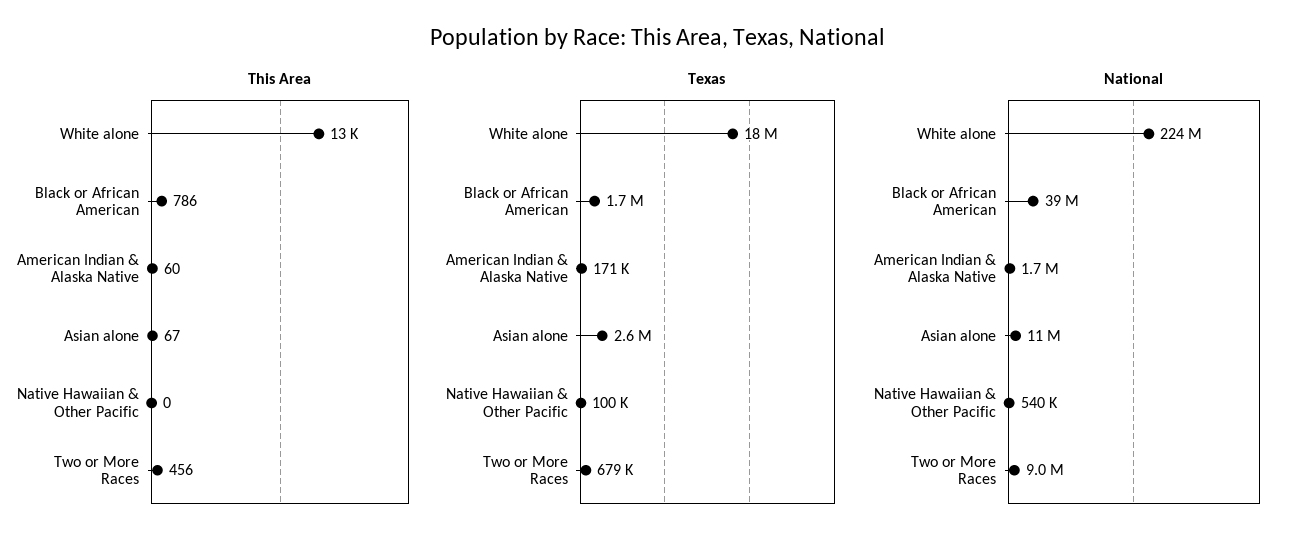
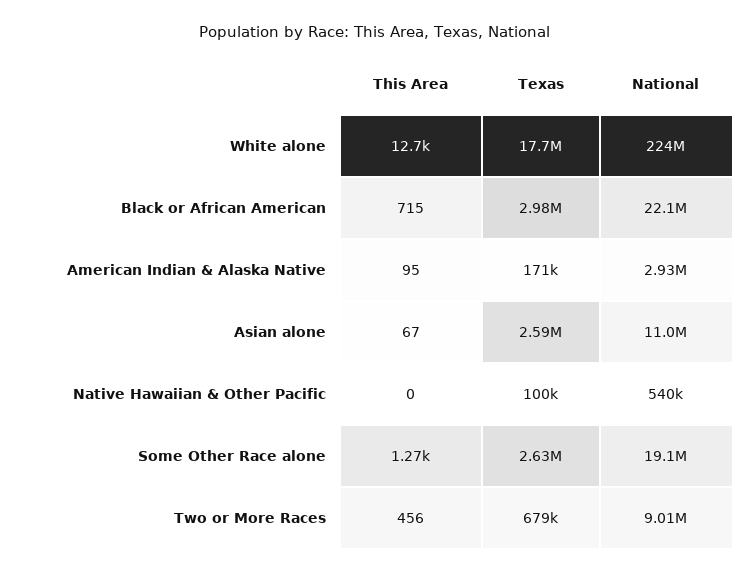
This Area, Black or African American: 786 -> 715
This Area, American Indian & Alaska Native: 60 -> 95
Texas, Black or African American: 1700000 -> 2980000
National, Black or African American: 39000000 -> 22100000
National, American Indian & Alaska Native: 1700000 -> 2930000
This Area, Some Other Race alone: none -> 1270
Texas, Some Other Race alone: none -> 2630000
National, Some Other Race alone: none -> 19100000

